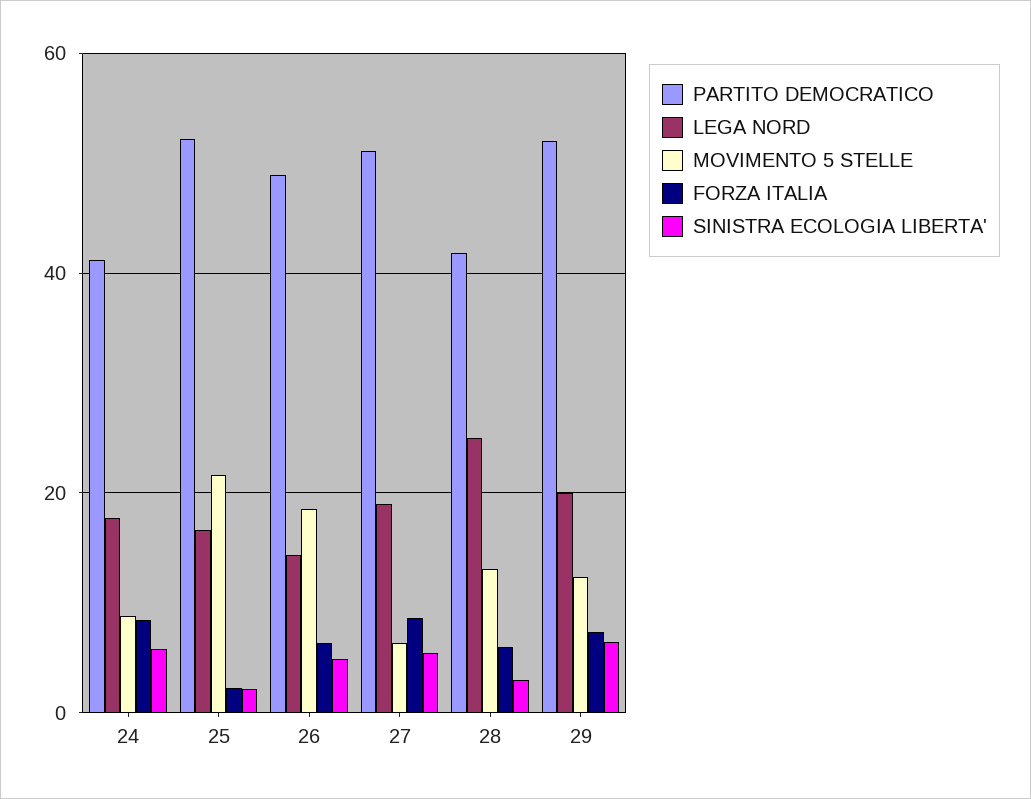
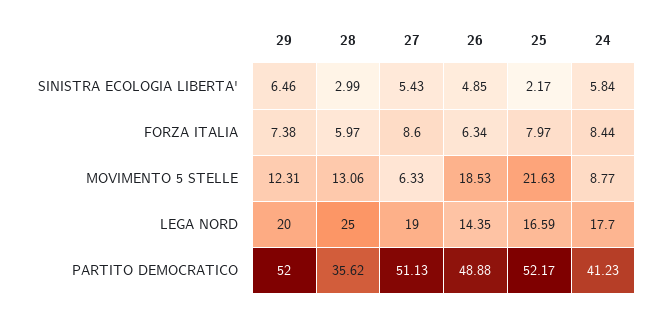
FORZA ITALIA, 25: 2 -> 7.97
PARTITO DEMOCRATICO, 28: 42 -> 35.62

